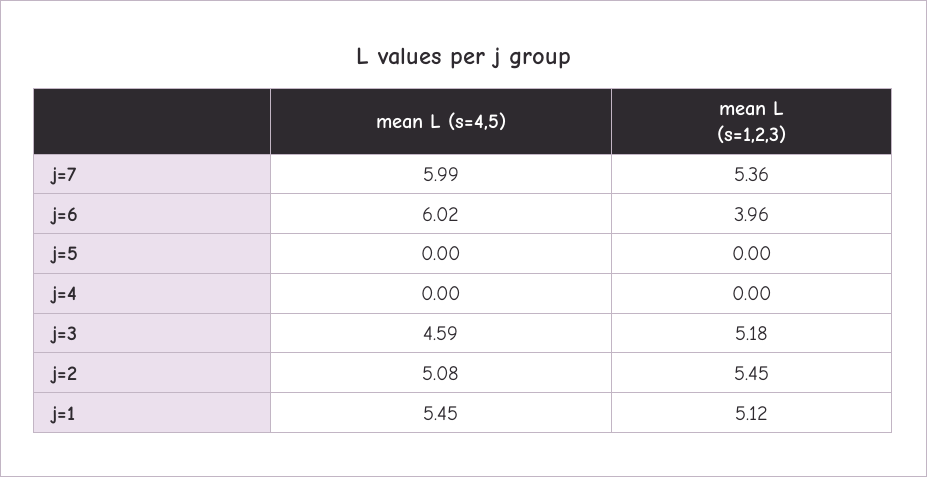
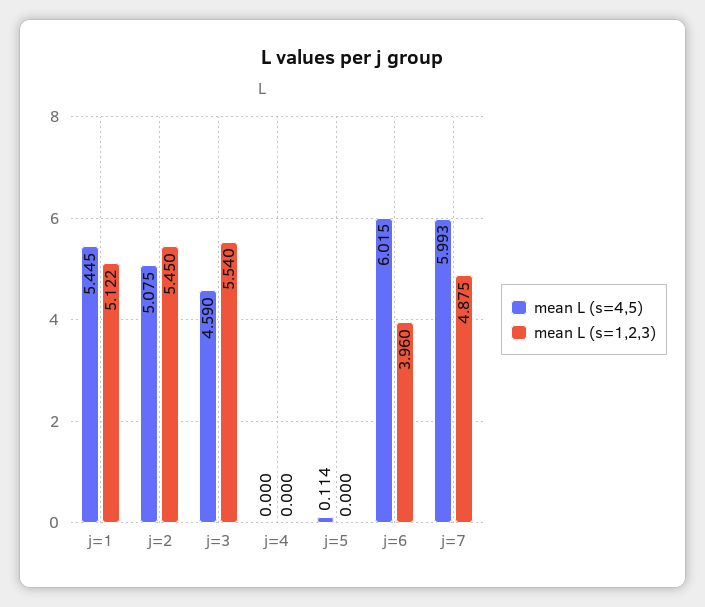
mean L (s=1,2,3), j=7: 5.36 -> 4.875
mean L (s=4,5), j=5: 0 -> 0.114
mean L (s=1,2,3), j=3: 5.18 -> 5.54

